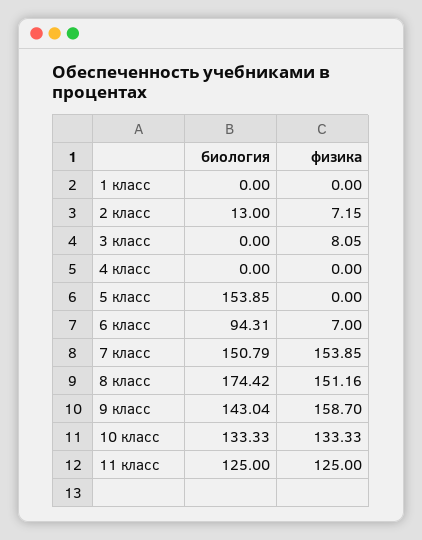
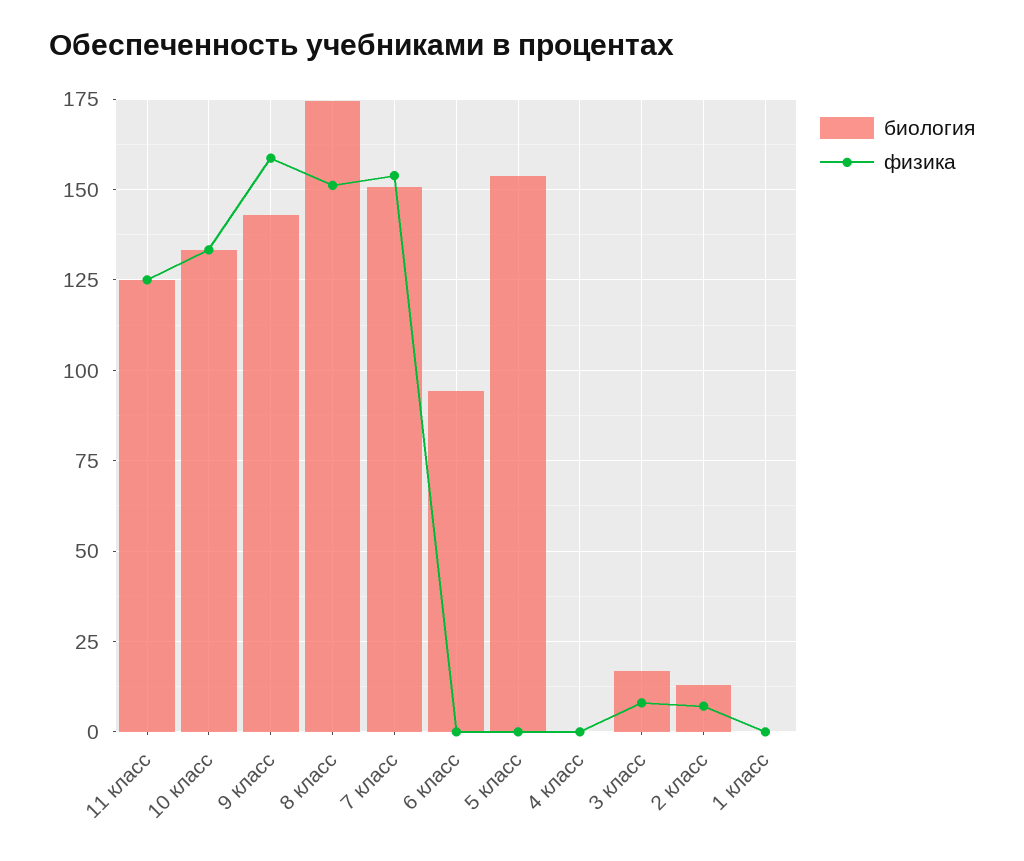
биология, 3 класс: 0 -> 17.5
физика, 6 класс: 7 -> 0

